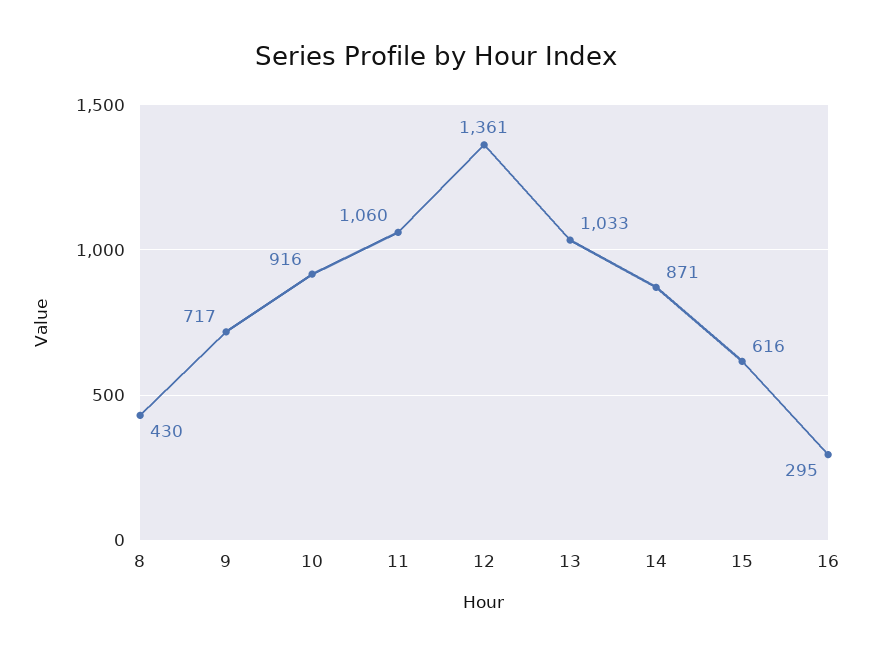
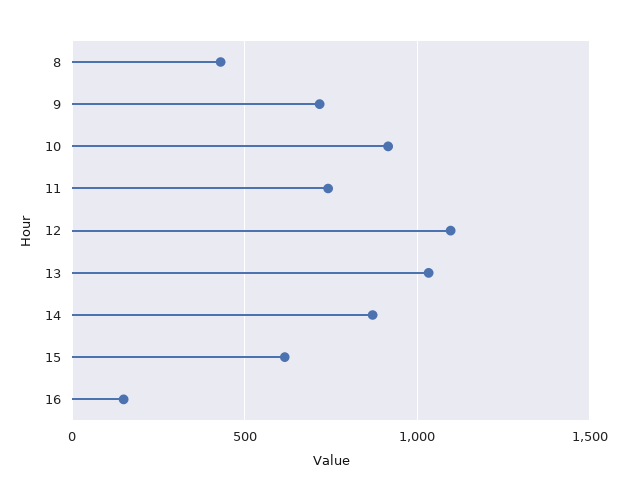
11: 1060 -> 750
12: 1361 -> 1100
16: 295 -> 150

